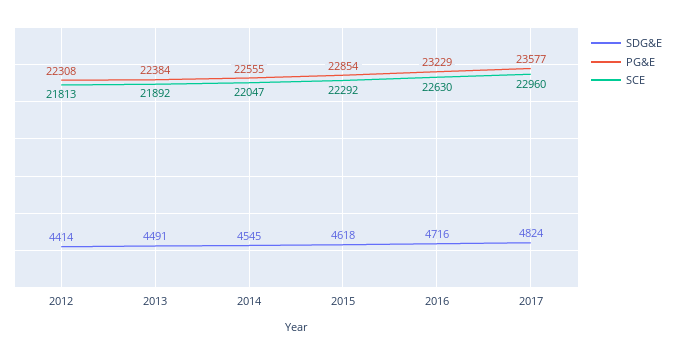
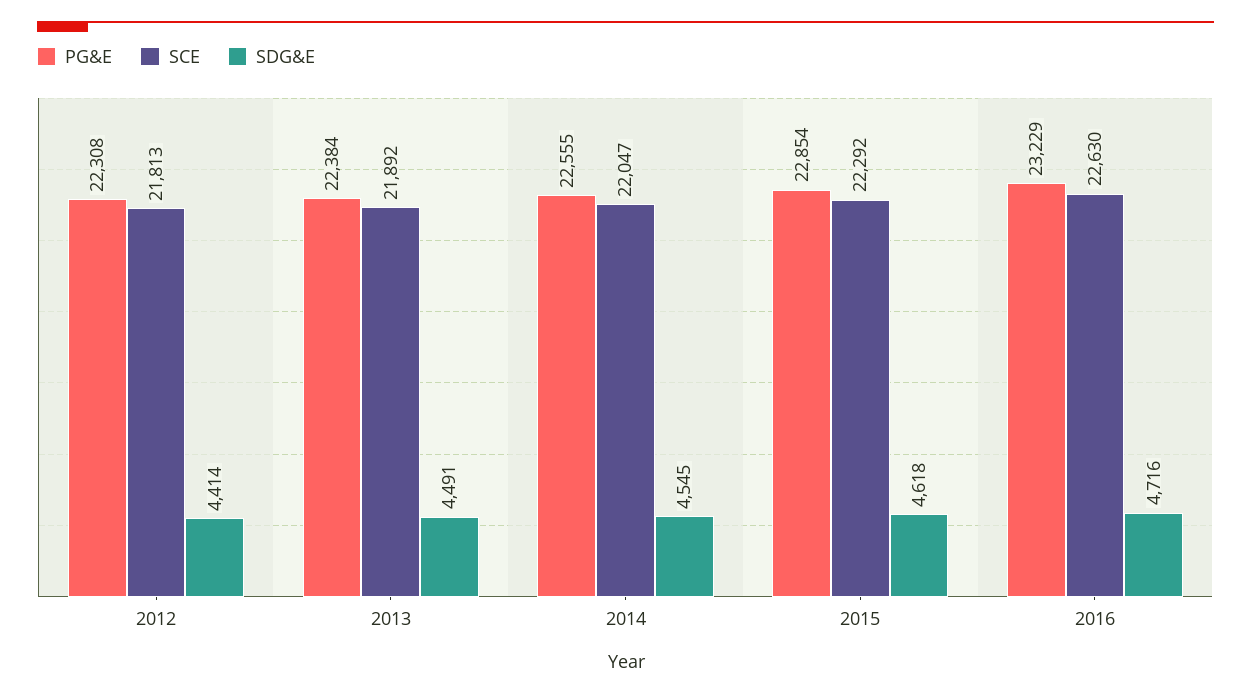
SDG&E, 2017: 4824 -> none
PG&E, 2017: 23577 -> none
SCE, 2017: 22960 -> none

